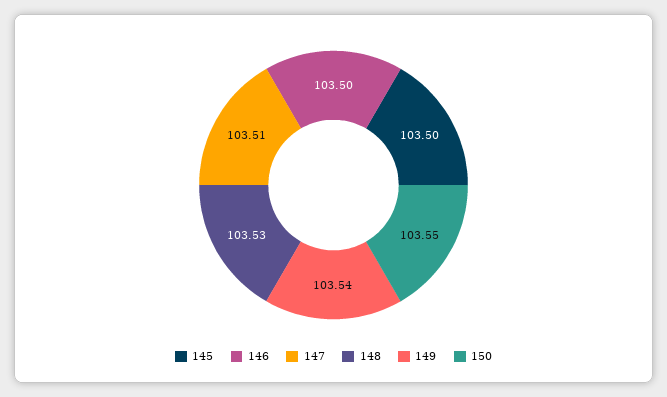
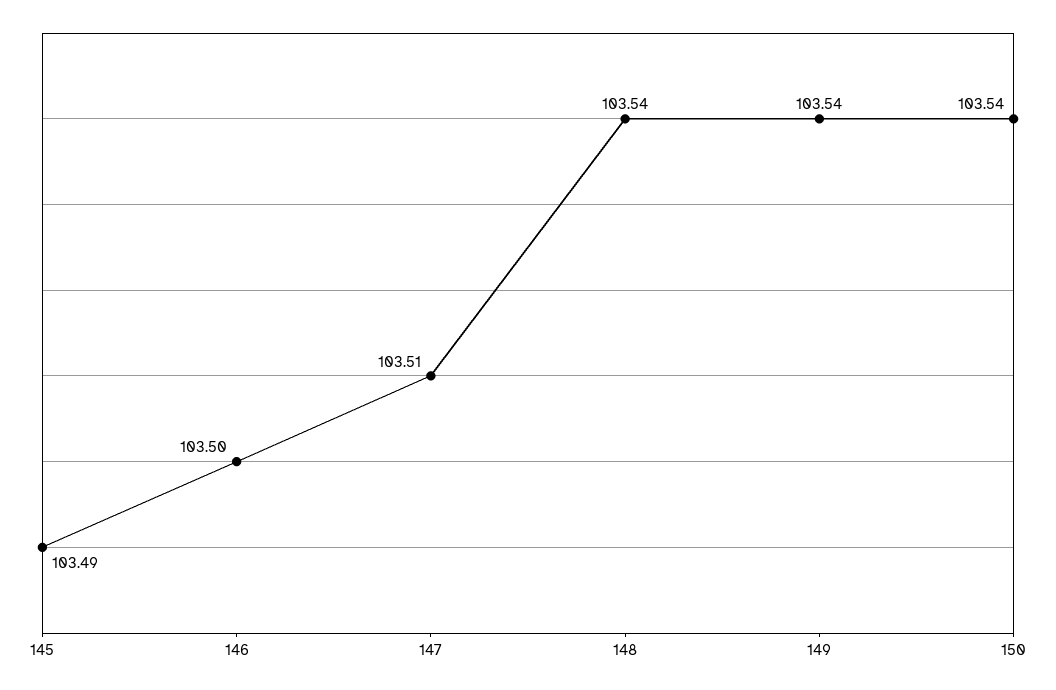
145: 103.5 -> 103.49
148: 103.53 -> 103.54
150: 103.55 -> 103.54

